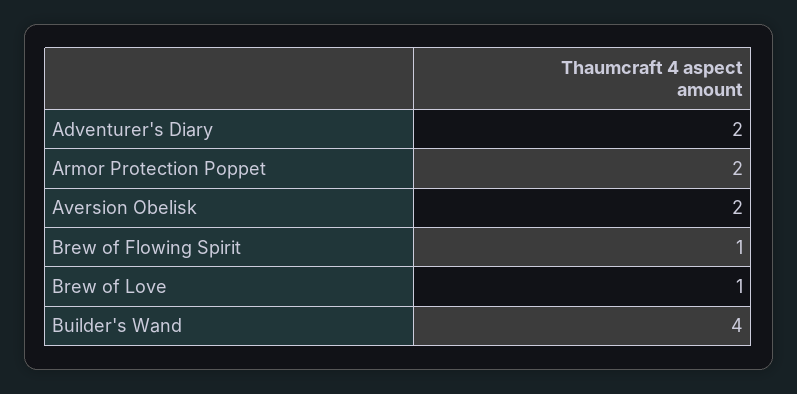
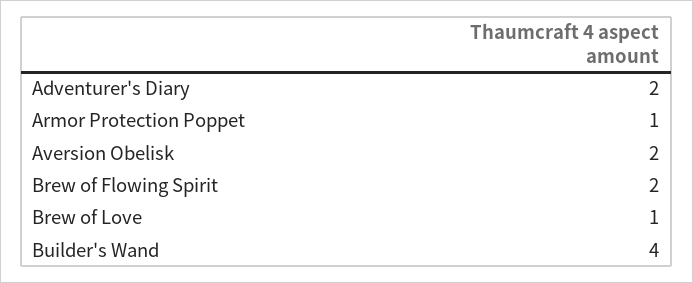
Armor Protection Poppet: 2 -> 1
Brew of Flowing Spirit: 1 -> 2

